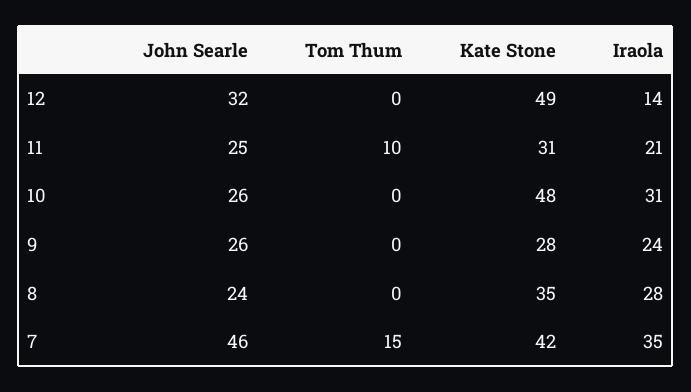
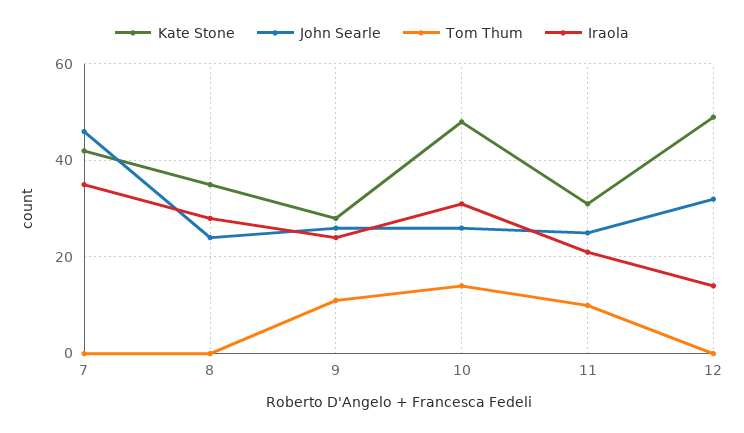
Tom Thum, 10: 0 -> 15
Tom Thum, 9: 0 -> 10
Tom Thum, 7: 15 -> 0

